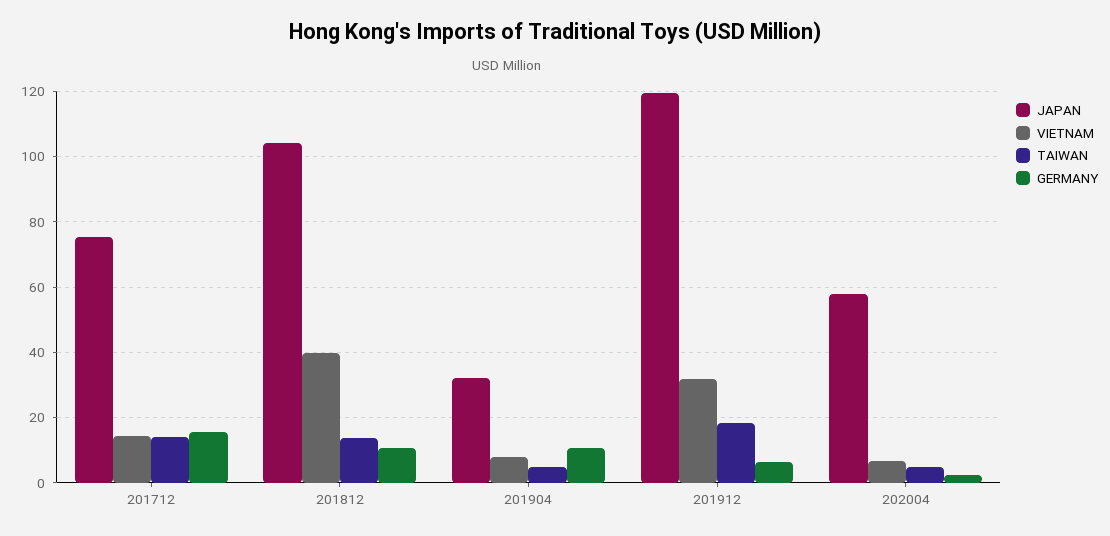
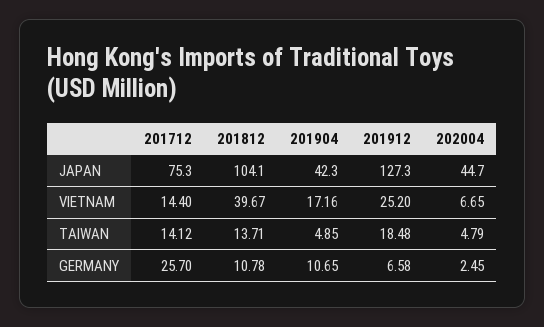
GERMANY, 201712: 16 -> 25.7
JAPAN, 201904: 32 -> 42.3
VIETNAM, 201904: 8 -> 17.16
JAPAN, 201912: 120 -> 127.3
VIETNAM, 201912: 32 -> 25.2
JAPAN, 202004: 58 -> 44.7

